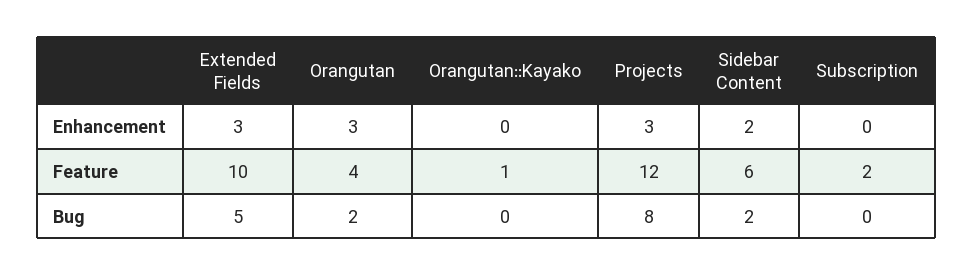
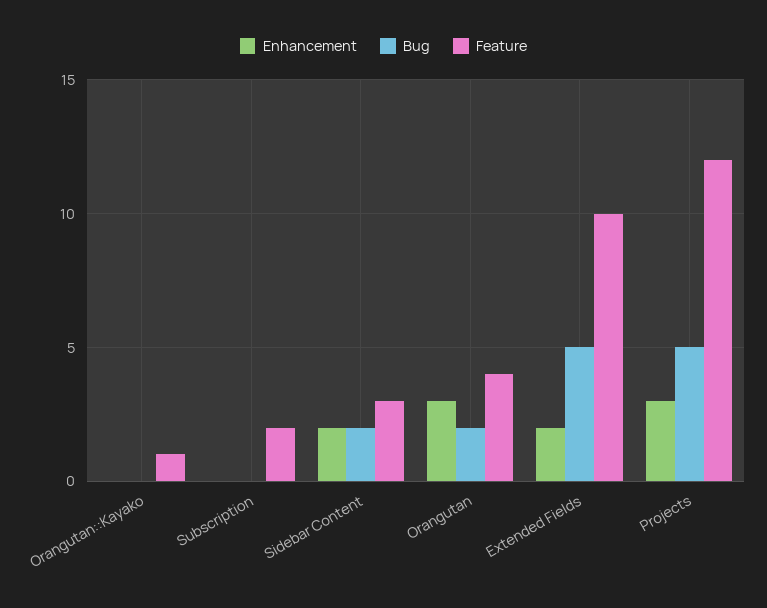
Enhancement, Extended Fields: 3 -> 2
Feature, Sidebar Content: 6 -> 3
Bug, Projects: 8 -> 5

